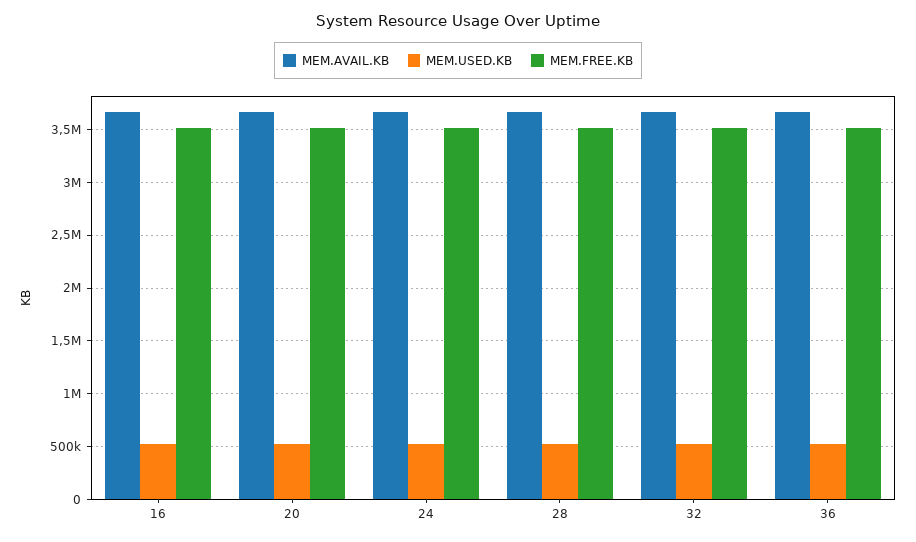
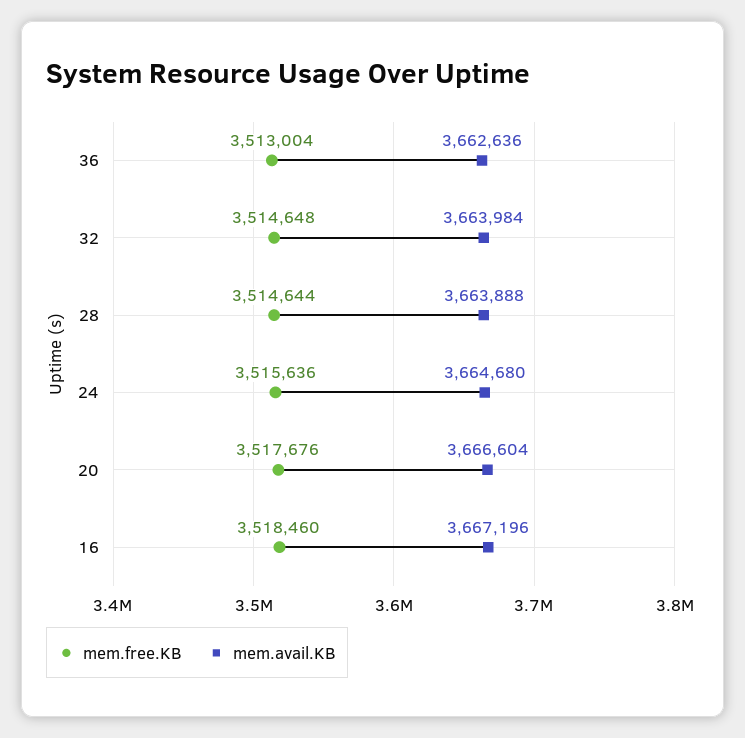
MEM.USED.KB, 16: 500000 -> none
MEM.USED.KB, 20: 500000 -> none
MEM.USED.KB, 24: 500000 -> none
MEM.USED.KB, 28: 500000 -> none
MEM.USED.KB, 32: 500000 -> none
MEM.USED.KB, 36: 500000 -> none

